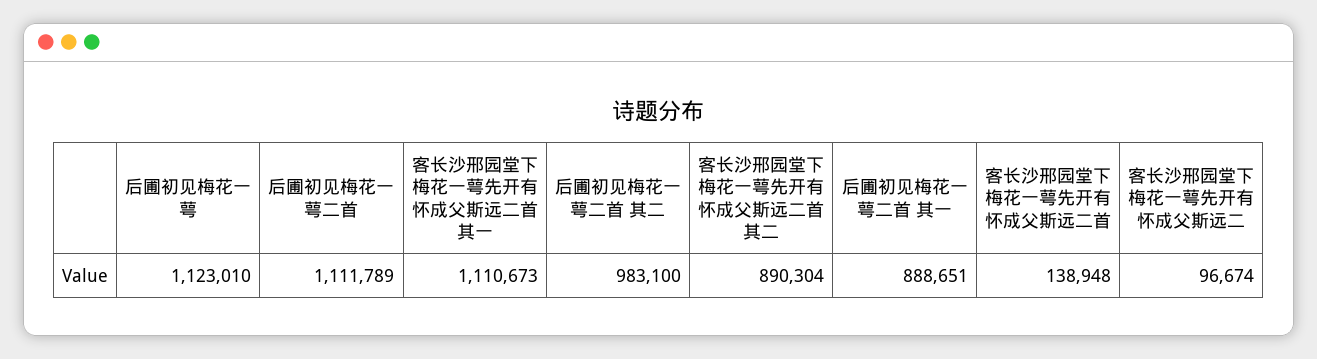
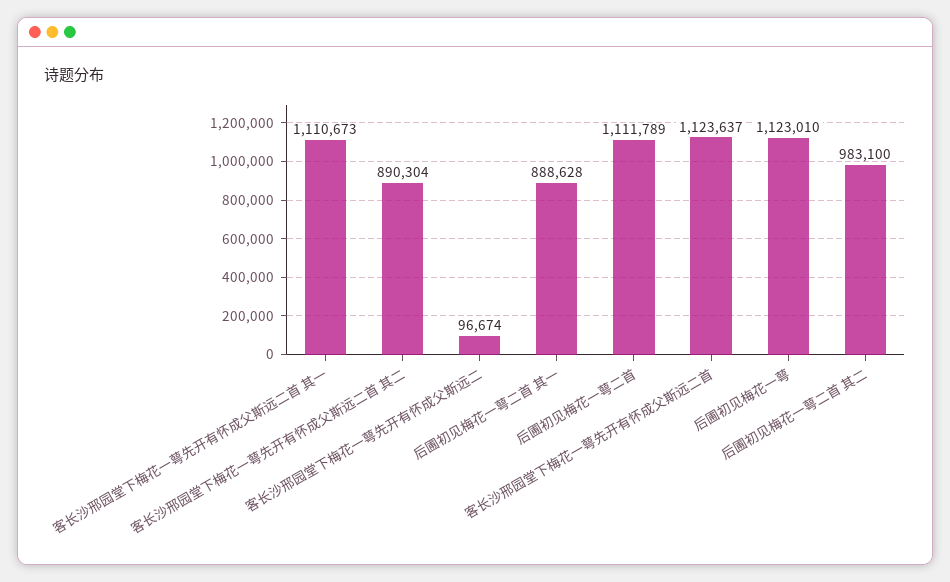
后圃初见梅花一萼二首 其一: 888651 -> 888628
客长沙邢园堂下梅花一萼先开有怀成父斯远二首: 138948 -> 1123637

